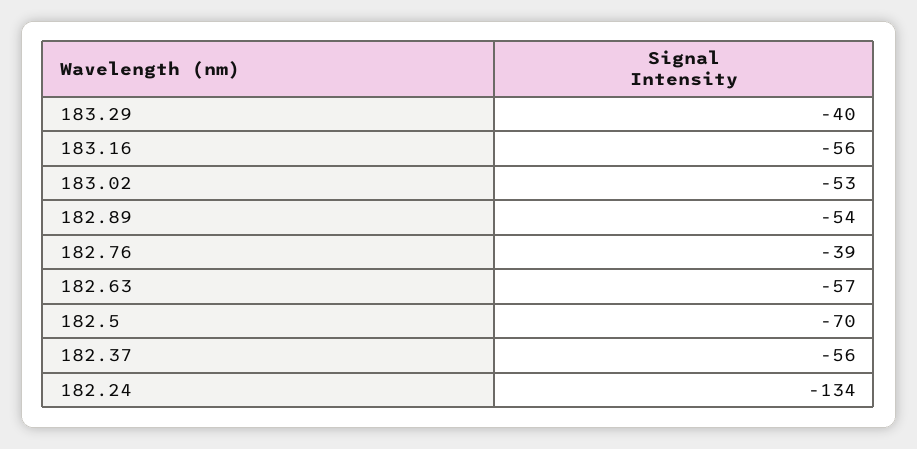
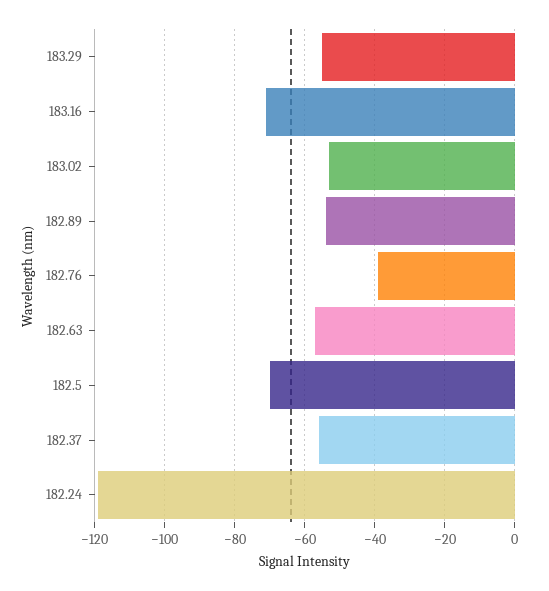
183.29: -40 -> -55
183.16: -56 -> -70
182.24: -134 -> -120

